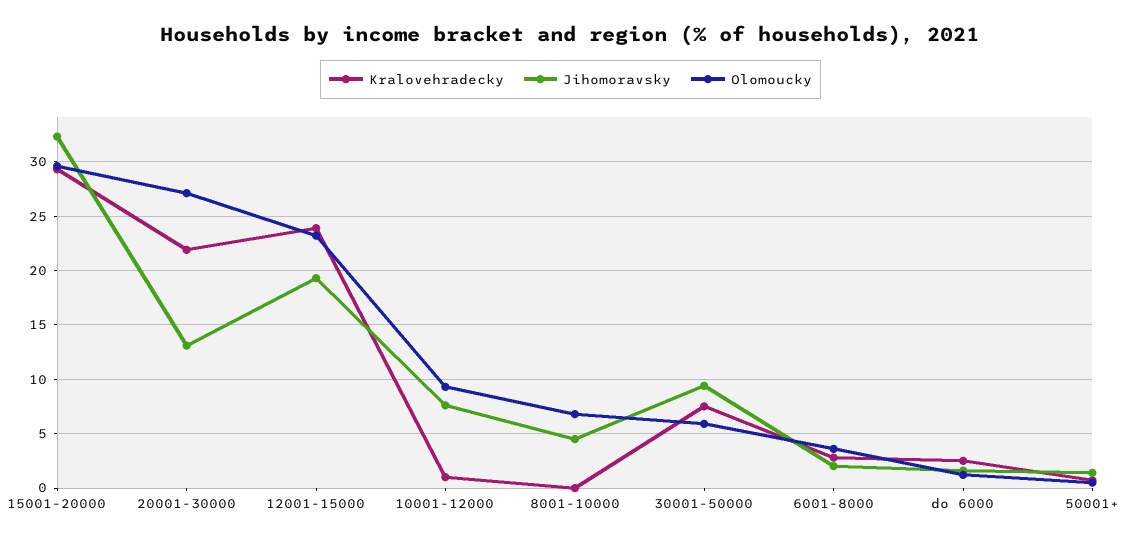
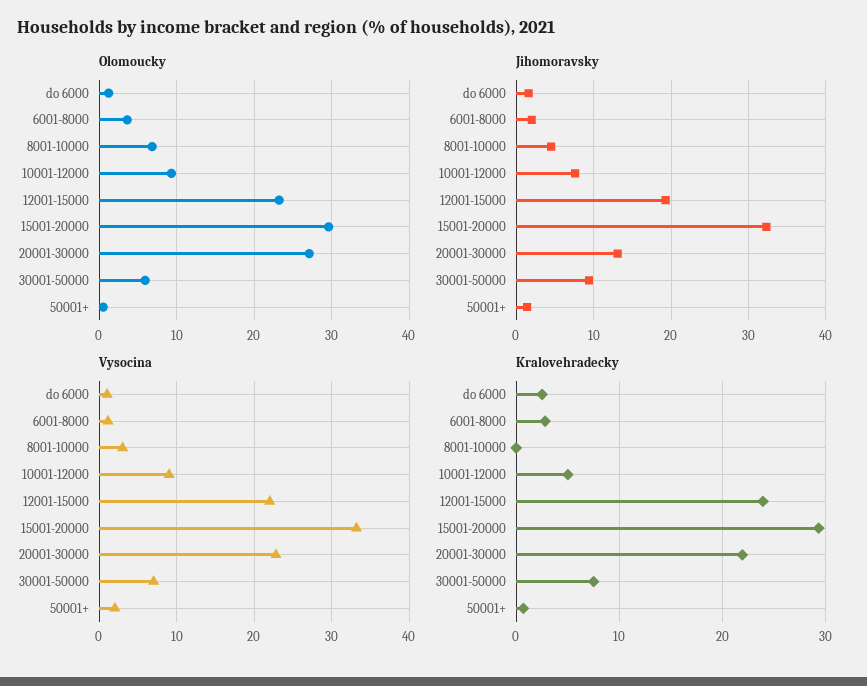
Kralovehradecky, 10001-12000: 1 -> 5
Vysocina, do 6000: none -> 1
Vysocina, 6001-8000: none -> 1
Vysocina, 8001-10000: none -> 3
Vysocina, 10001-12000: none -> 9
Vysocina, 12001-15000: none -> 22
Vysocina, 15001-20000: none -> 33
Vysocina, 20001-30000: none -> 23
Vysocina, 30001-50000: none -> 7
Vysocina, 50001+: none -> 2

